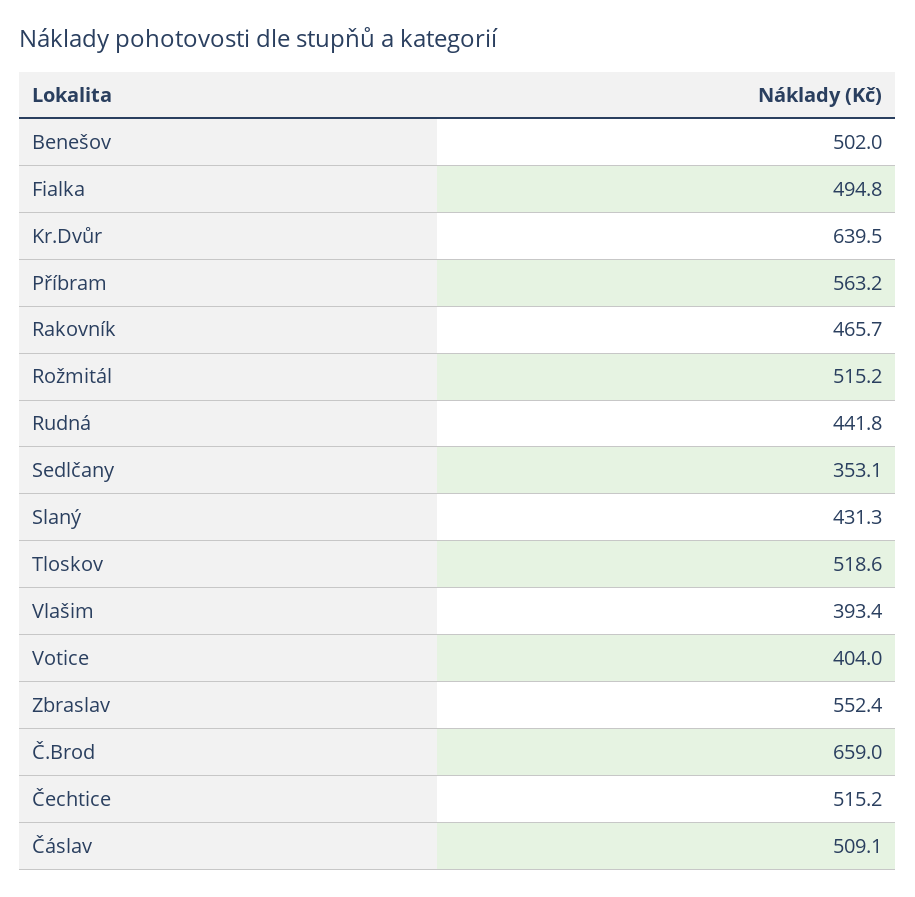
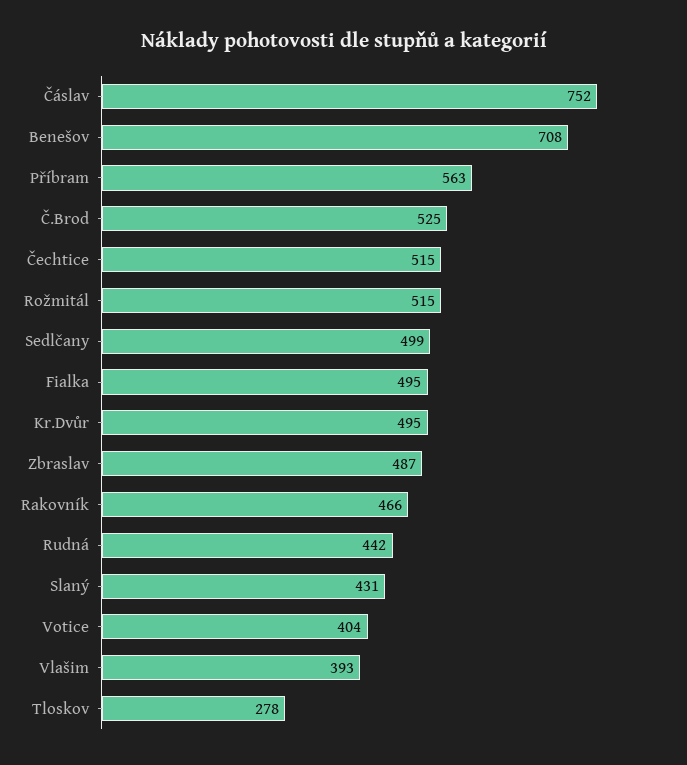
Benešov: 502 -> 708
Kr.Dvůr: 639.5 -> 495
Sedlčany: 353.1 -> 499
Tloskov: 518.6 -> 278
Zbraslav: 552.4 -> 487
Č.Brod: 659 -> 525
Čáslav: 509.1 -> 752

